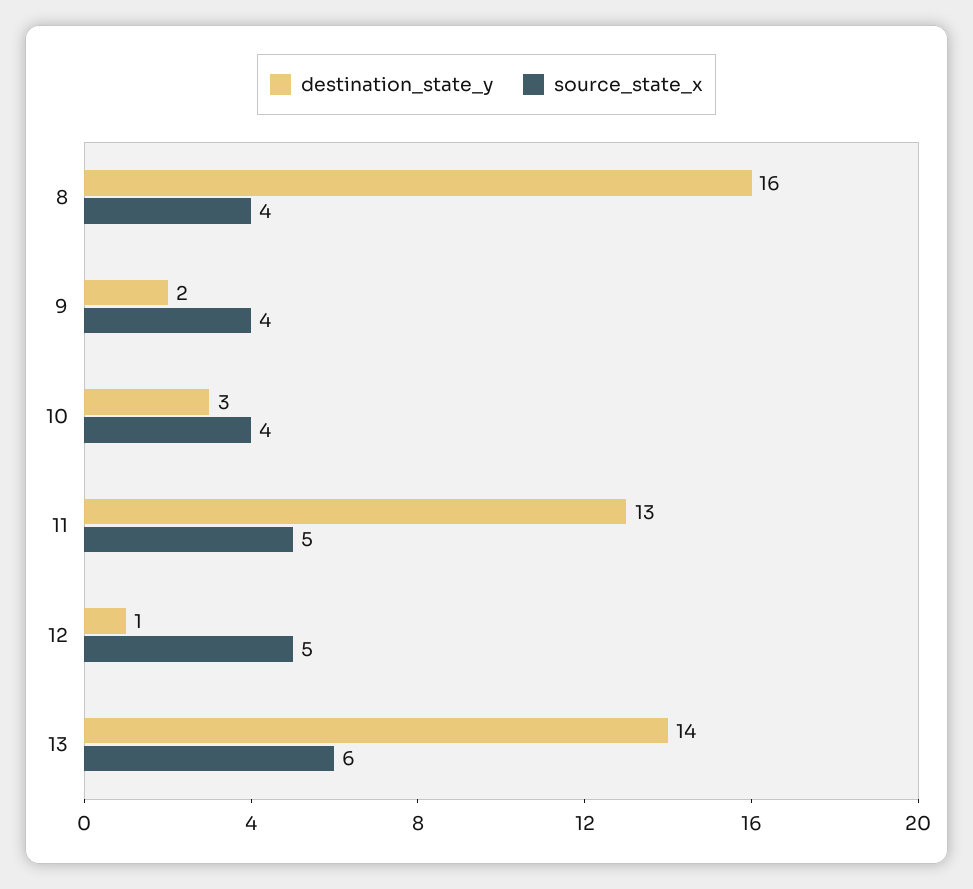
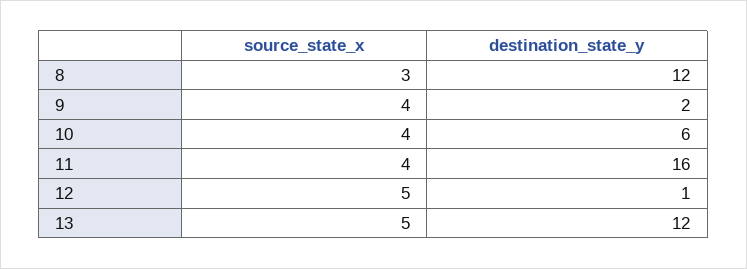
destination_state_y, 8: 16 -> 12
source_state_x, 8: 4 -> 3
destination_state_y, 10: 3 -> 6
destination_state_y, 11: 13 -> 16
source_state_x, 11: 5 -> 4
destination_state_y, 13: 14 -> 12
source_state_x, 13: 6 -> 5

